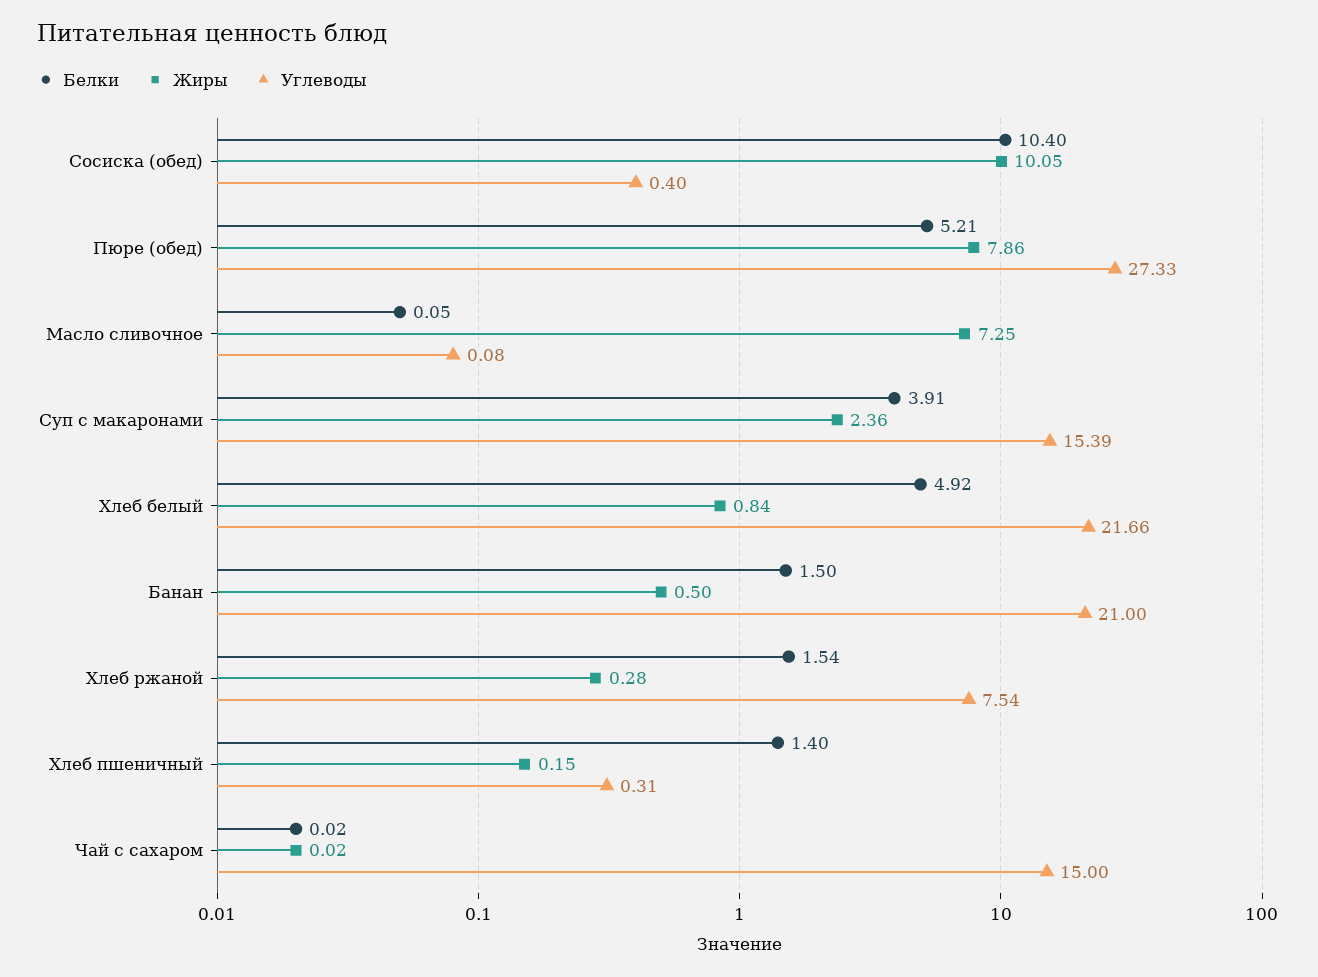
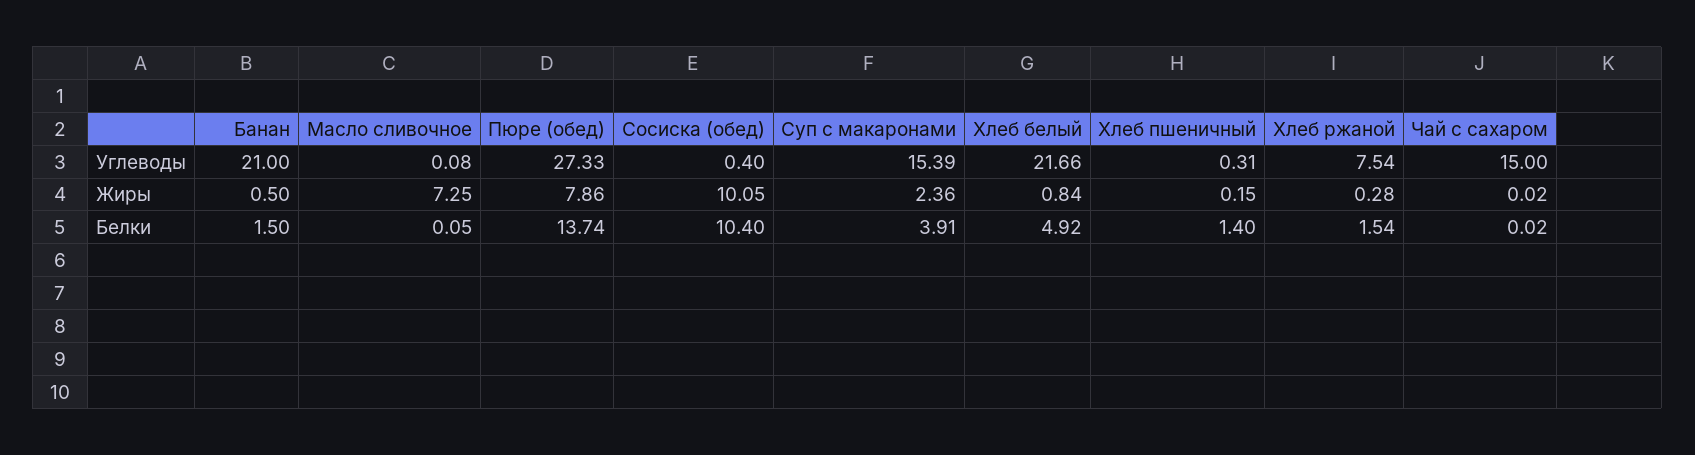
Белки, Пюре (обед): 5.21 -> 13.74

